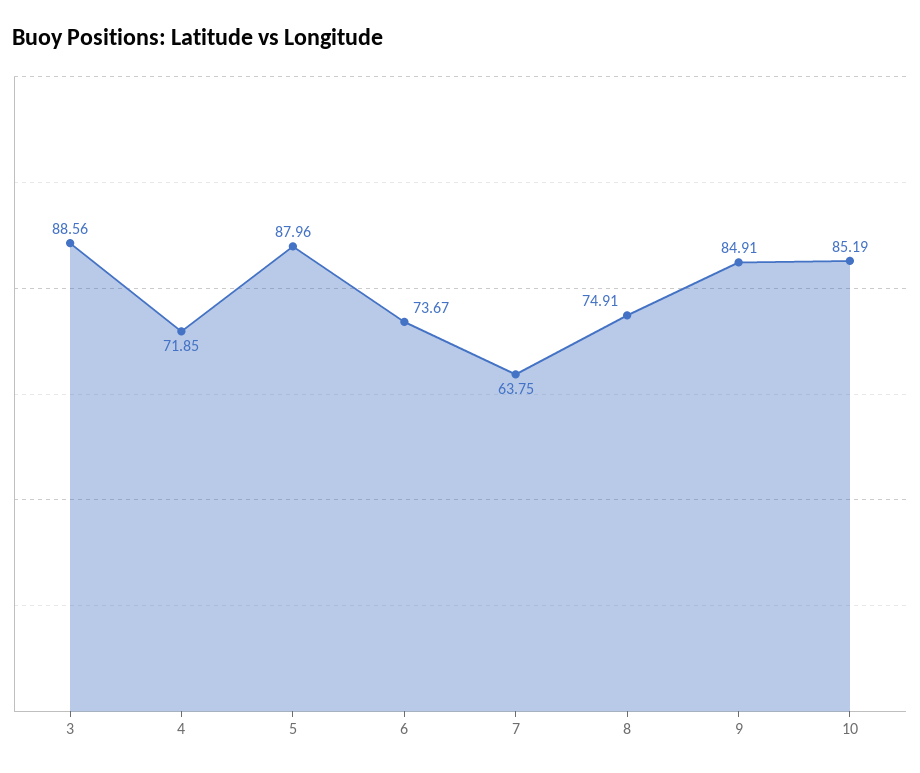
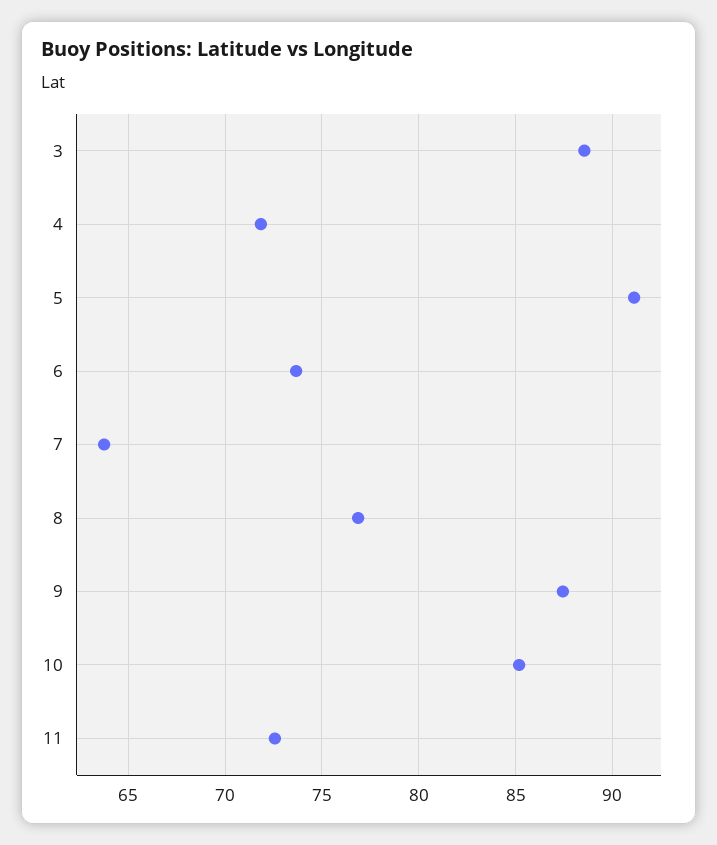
5: 87.96 -> 91
8: 74.91 -> 77
9: 84.91 -> 87.5
11: none -> 72.5

